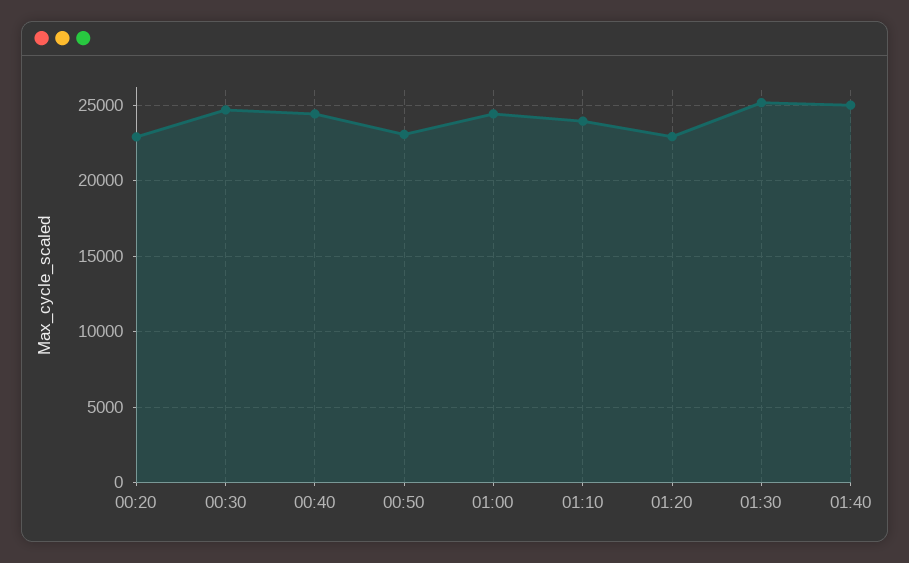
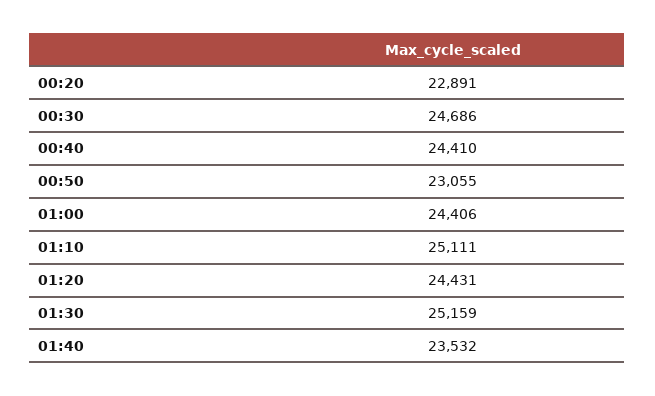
01:10: 24000 -> 25111
01:20: 23000 -> 24431
01:40: 25000 -> 23532

